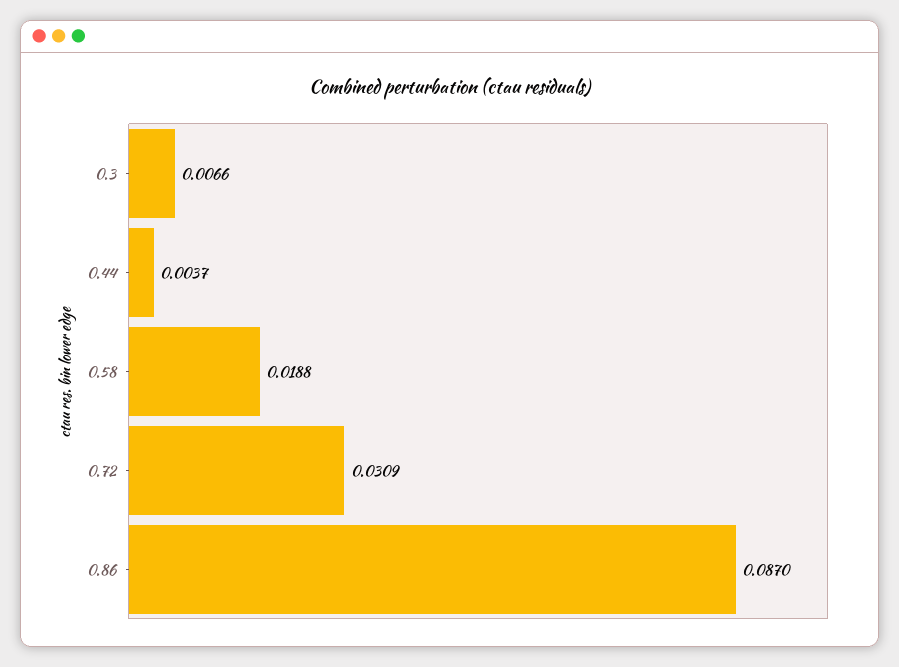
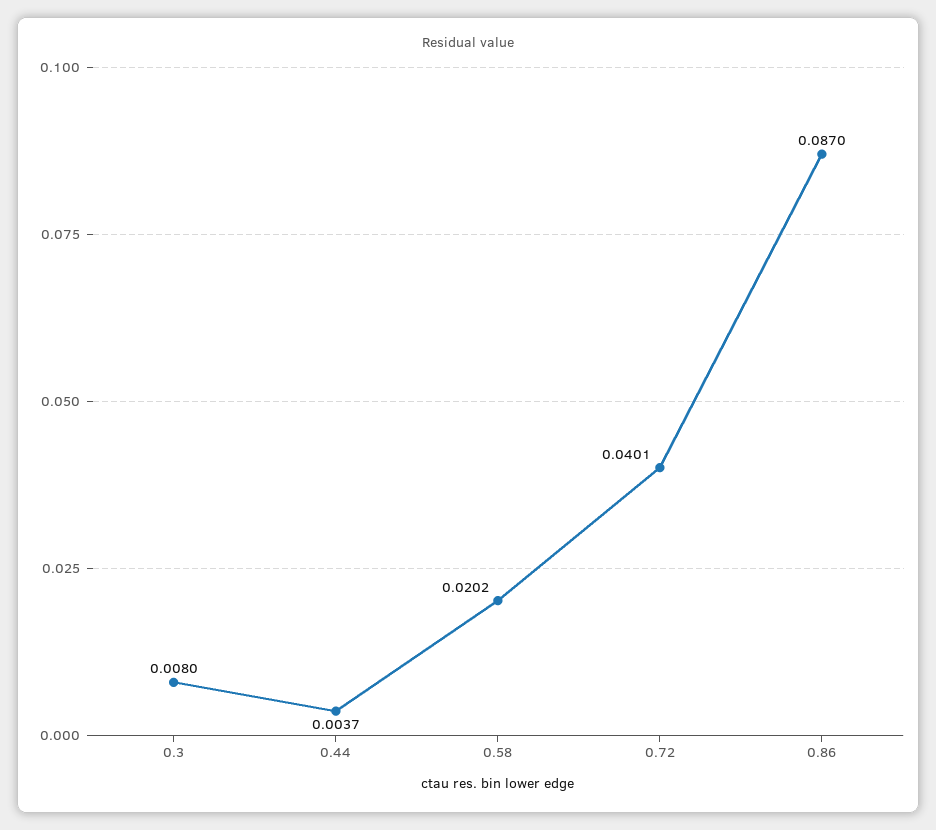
0.3: 0.0066 -> 0.008
0.58: 0.0188 -> 0.0202
0.72: 0.0309 -> 0.0401

